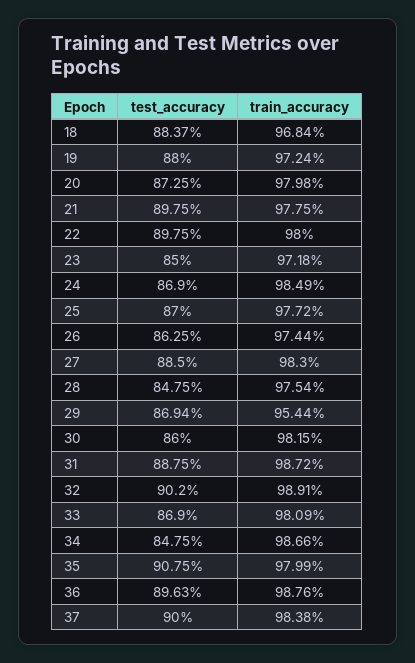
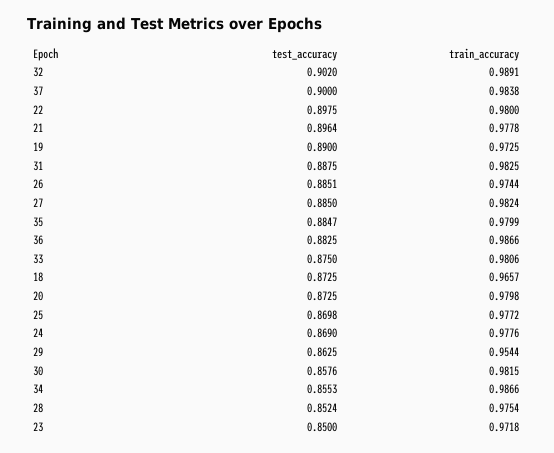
test_accuracy, 18: 0.8837 -> 0.8725
train_accuracy, 18: 0.9684 -> 0.9657
test_accuracy, 19: 0.88 -> 0.89
train_accuracy, 19: 0.9724 -> 0.9725
test_accuracy, 21: 0.8975 -> 0.8964
train_accuracy, 21: 0.9775 -> 0.9778
train_accuracy, 24: 0.9849 -> 0.9776
test_accuracy, 25: 0.87 -> 0.8698
test_accuracy, 26: 0.8625 -> 0.8851
train_accuracy, 27: 0.983 -> 0.9824
test_accuracy, 28: 0.8475 -> 0.8524
test_accuracy, 29: 0.8694 -> 0.8625
test_accuracy, 30: 0.86 -> 0.8576
train_accuracy, 31: 0.9872 -> 0.9825
test_accuracy, 33: 0.869 -> 0.875
train_accuracy, 33: 0.9809 -> 0.9806
test_accuracy, 34: 0.8475 -> 0.8553
test_accuracy, 35: 0.9075 -> 0.8847
test_accuracy, 36: 0.8963 -> 0.8825
train_accuracy, 36: 0.9876 -> 0.9866

